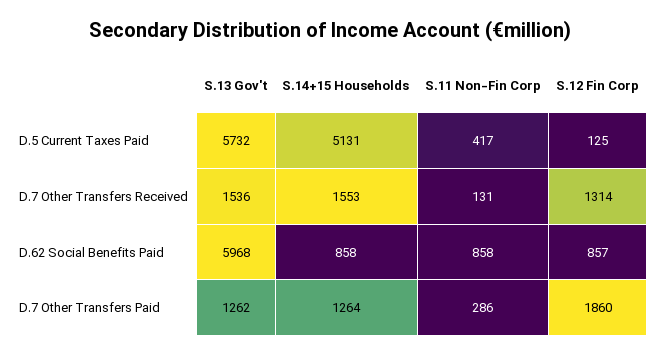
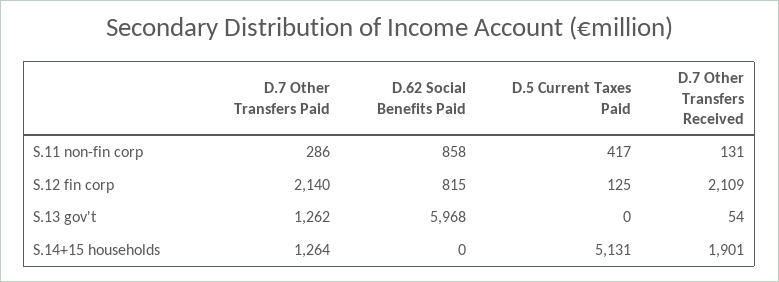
S.13 Gov't, D.5 Current Taxes Paid: 5732 -> 0
S.13 Gov't, D.7 Other Transfers Received: 1536 -> 54
S.14+15 Households, D.7 Other Transfers Received: 1553 -> 1901
S.12 Fin Corp, D.7 Other Transfers Received: 1314 -> 2109
S.14+15 Households, D.62 Social Benefits Paid: 858 -> 0
S.12 Fin Corp, D.62 Social Benefits Paid: 857 -> 815
S.12 Fin Corp, D.7 Other Transfers Paid: 1860 -> 2140

